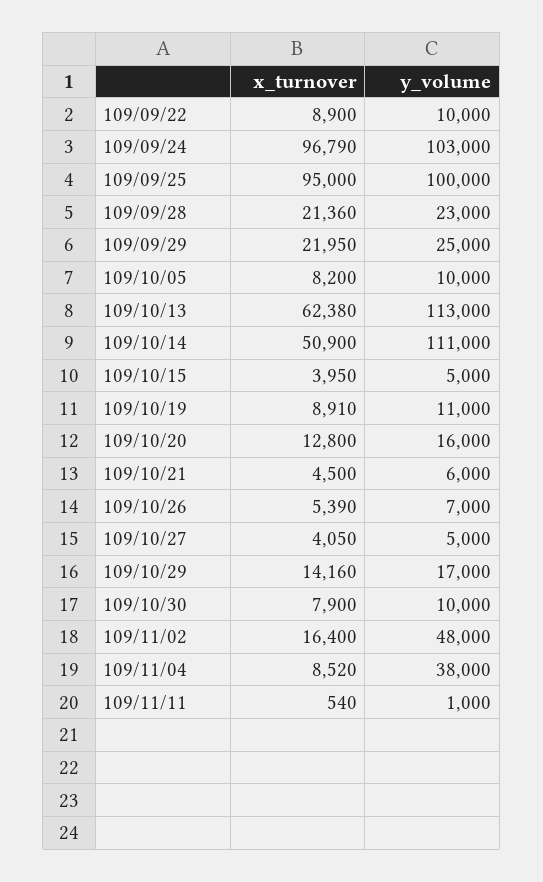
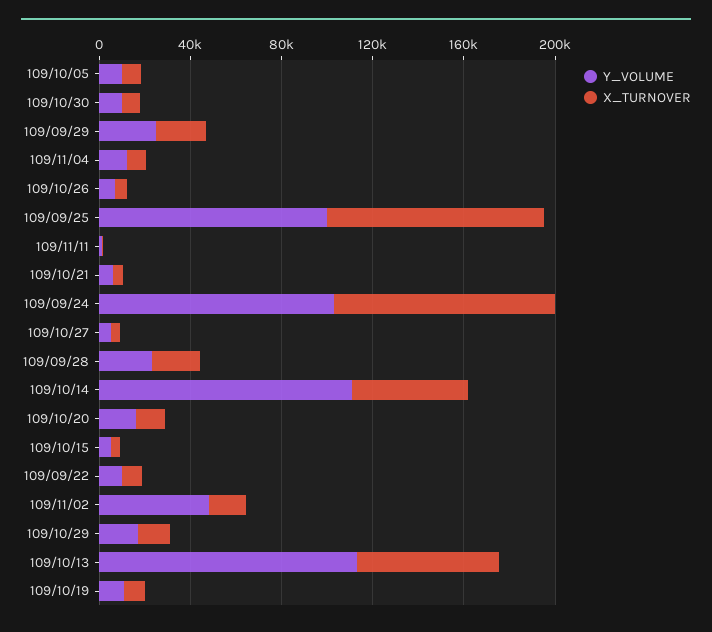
y_volume, 109/11/04: 38000 -> 10000

